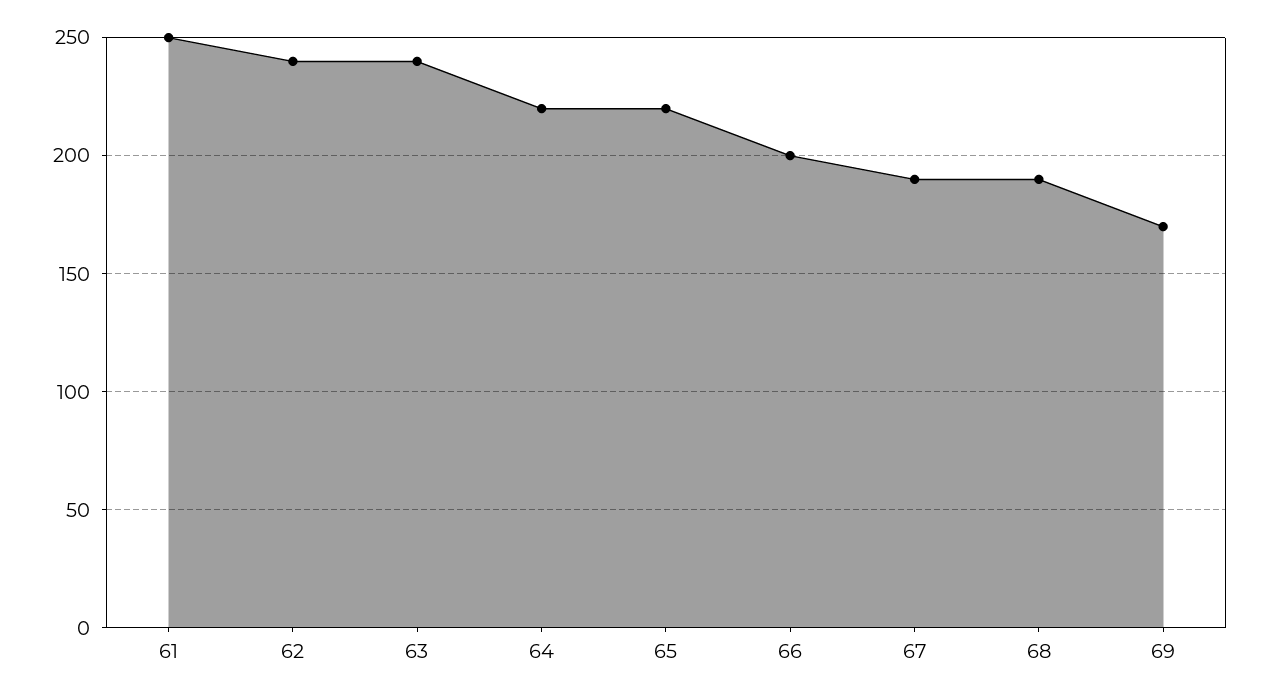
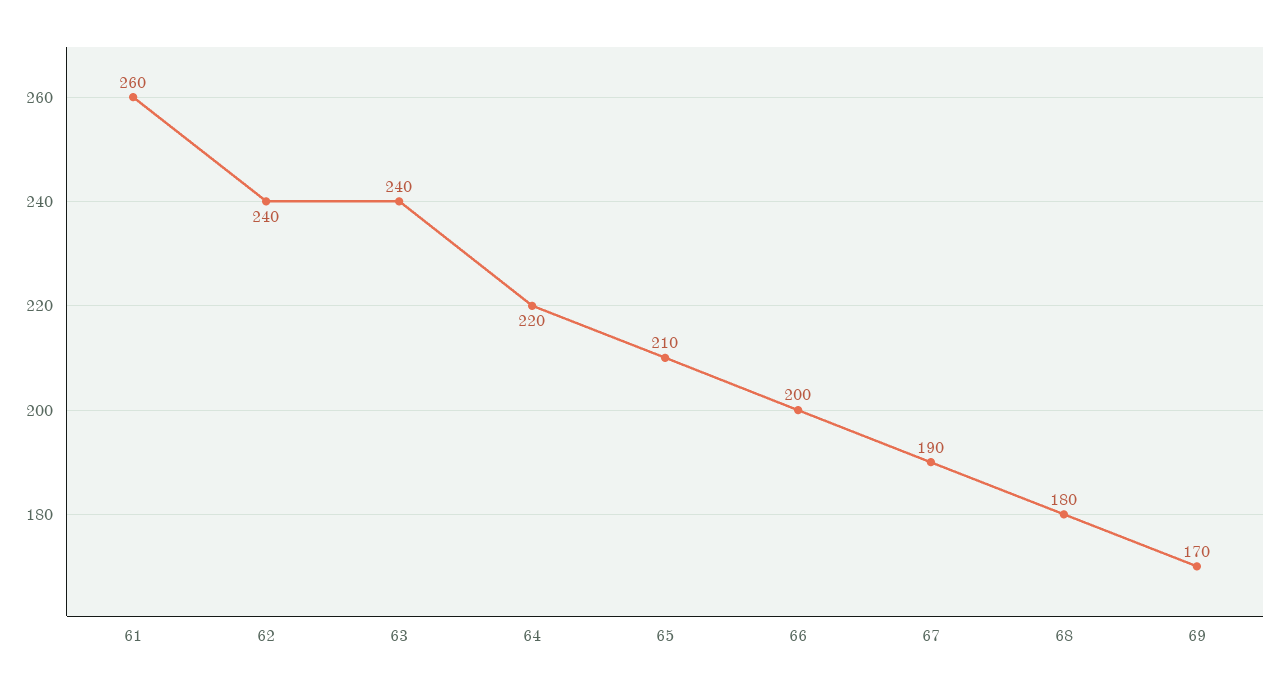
61: 250 -> 260
65: 220 -> 210
68: 190 -> 180

